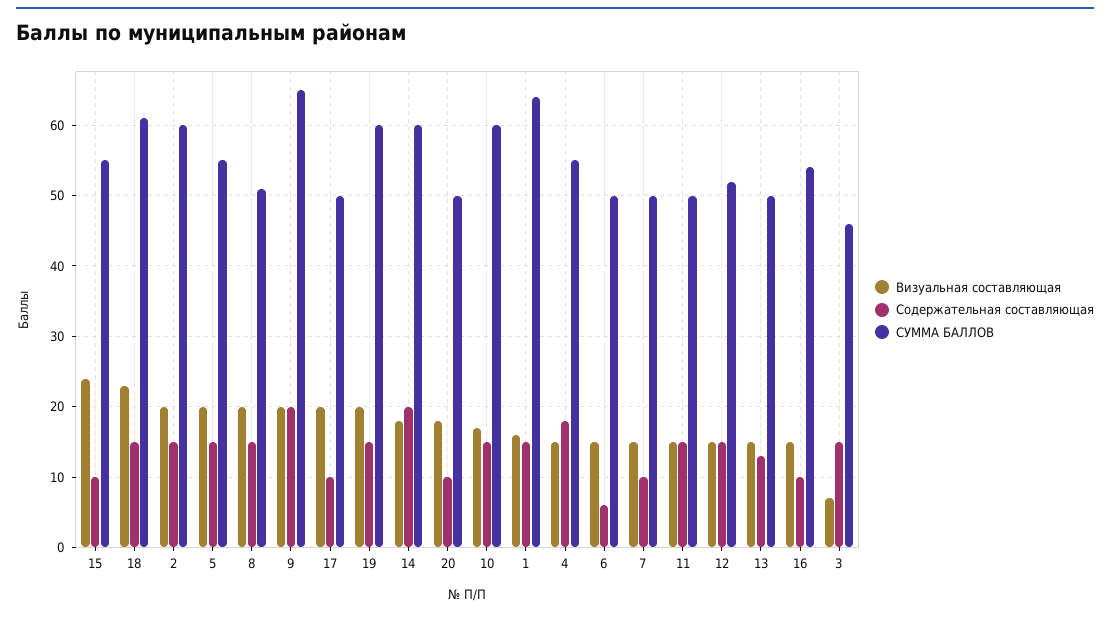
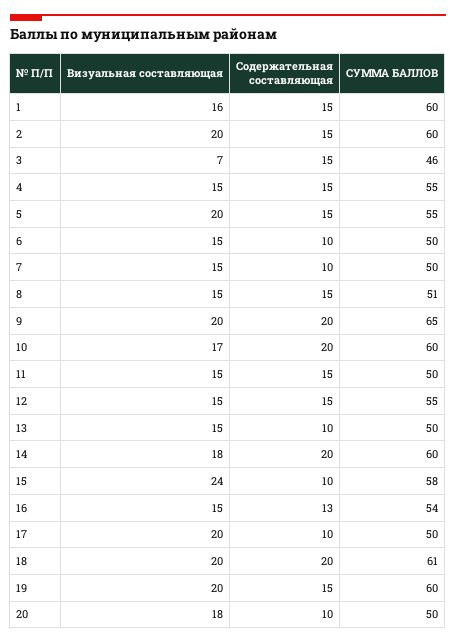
СУММА БАЛЛОВ, 15: 55 -> 58
Визуальная составляющая, 18: 23 -> 20
Содержательная составляющая, 18: 15 -> 20
Визуальная составляющая, 8: 20 -> 15
Содержательная составляющая, 10: 15 -> 20
СУММА БАЛЛОВ, 1: 64 -> 60
Содержательная составляющая, 4: 18 -> 15
Содержательная составляющая, 6: 6 -> 10
СУММА БАЛЛОВ, 12: 52 -> 55
Содержательная составляющая, 13: 13 -> 10
Содержательная составляющая, 16: 10 -> 13

